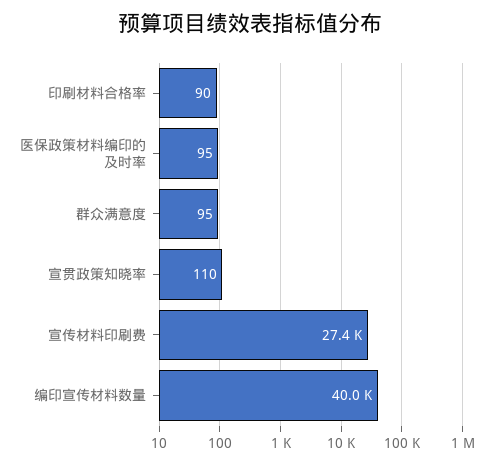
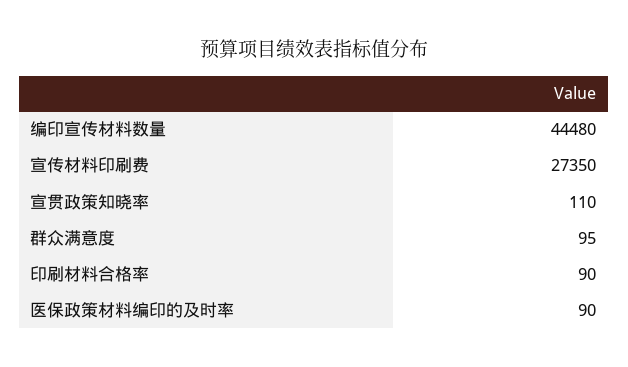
医保政策材料编印的及时率: 95 -> 90
编印宣传材料数量: 40000 -> 44480

